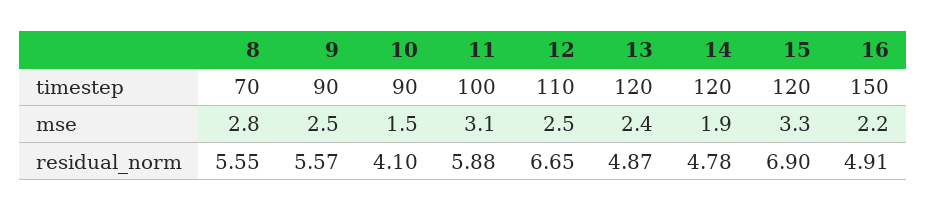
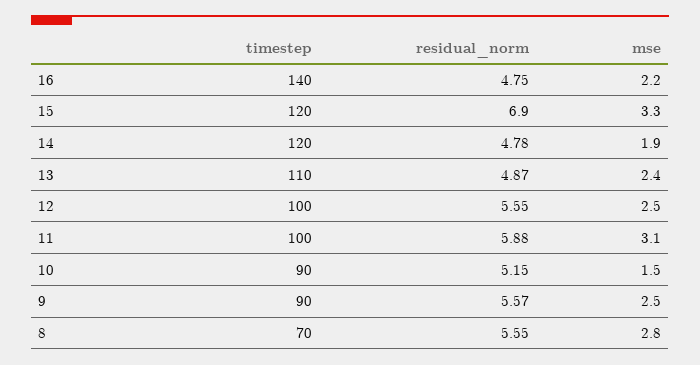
12, timestep: 110 -> 100
13, timestep: 120 -> 110
16, timestep: 150 -> 140
10, residual_norm: 4.1 -> 5.15
12, residual_norm: 6.65 -> 5.55
16, residual_norm: 4.91 -> 4.75

